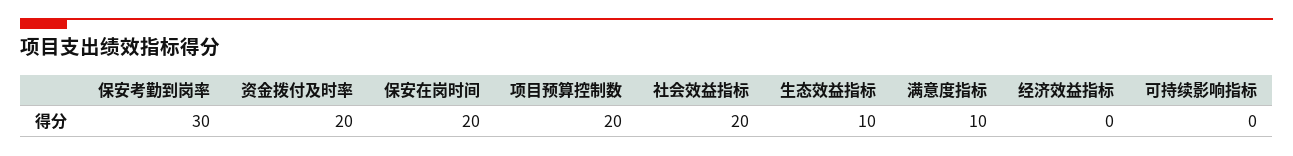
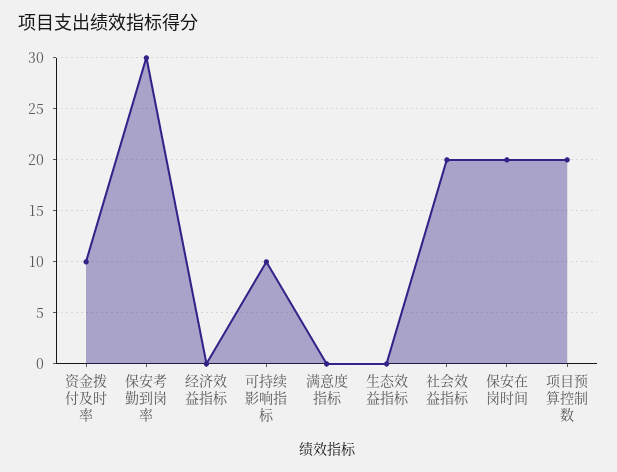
资金拨付及时率: 20 -> 10
生态效益指标: 10 -> 0
满意度指标: 10 -> 0
可持续影响指标: 0 -> 10

